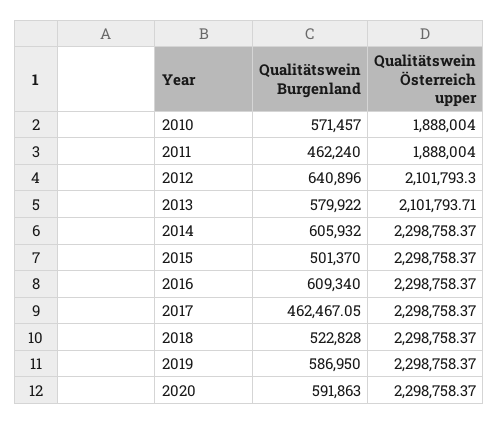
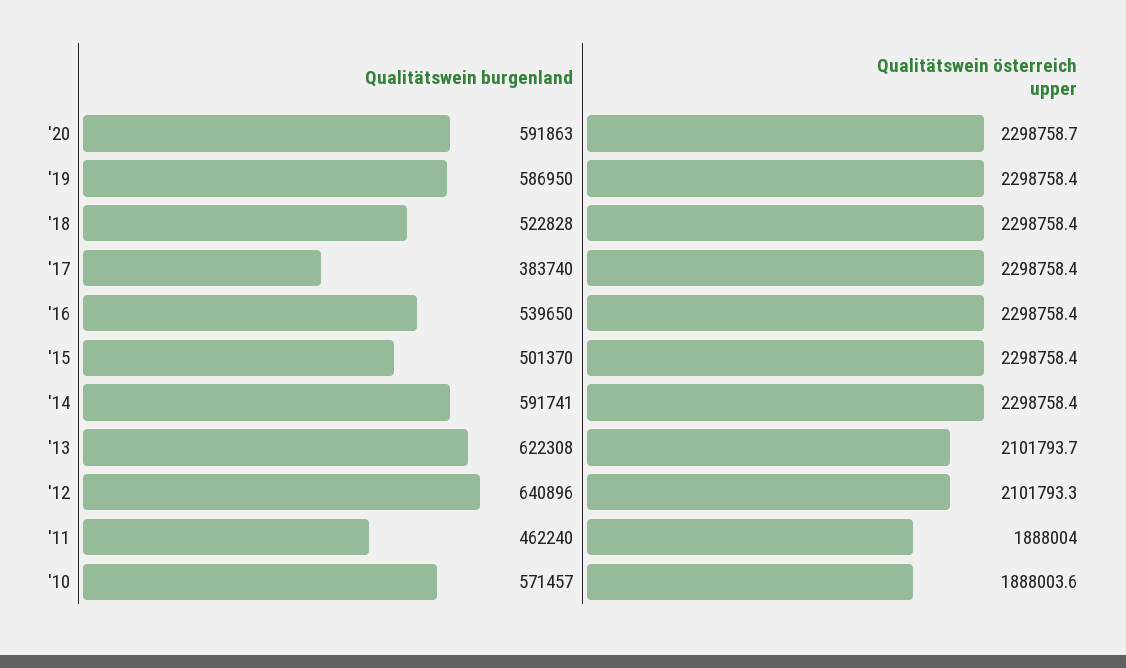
Qualitätswein Österreich upper, 2010: 1888004 -> 1888003.6
Qualitätswein Burgenland, 2013: 579922 -> 622308
Qualitätswein Burgenland, 2014: 605932 -> 591741
Qualitätswein Burgenland, 2016: 609340 -> 539650
Qualitätswein Burgenland, 2017: 462467.05 -> 383740
Qualitätswein Österreich upper, 2020: 2298758.37 -> 2298758.7

